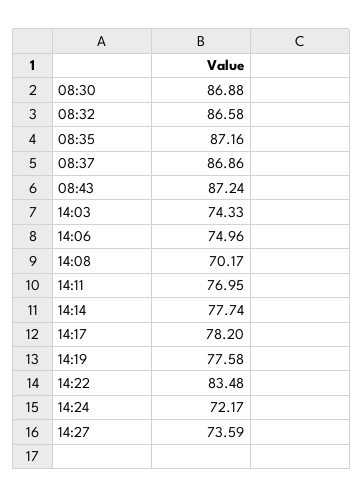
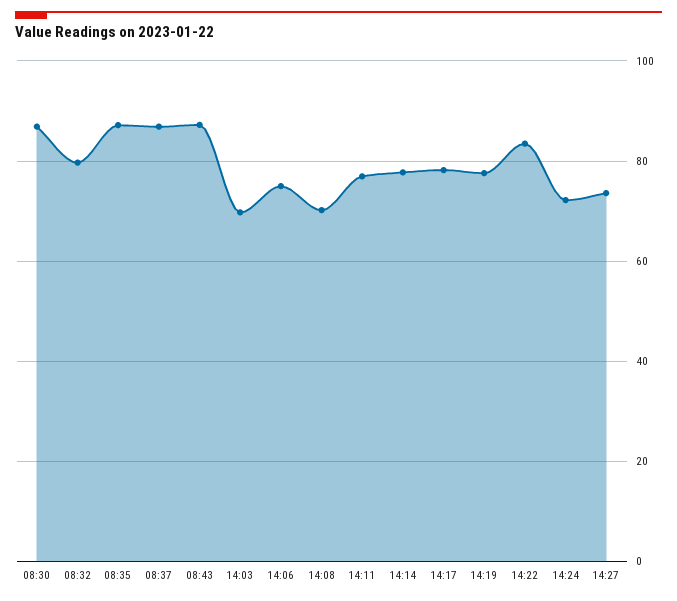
08:32: 86.58 -> 80
14:03: 74.33 -> 70

